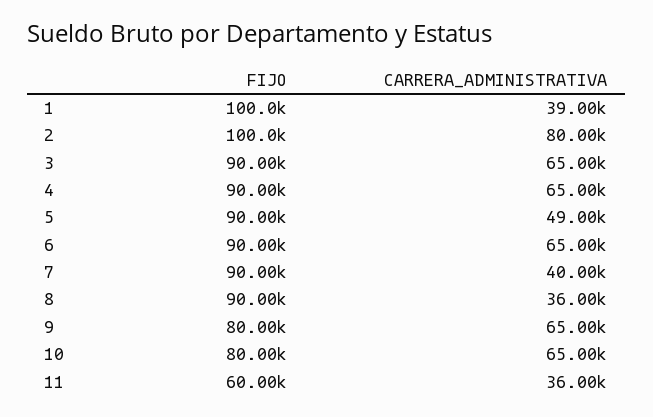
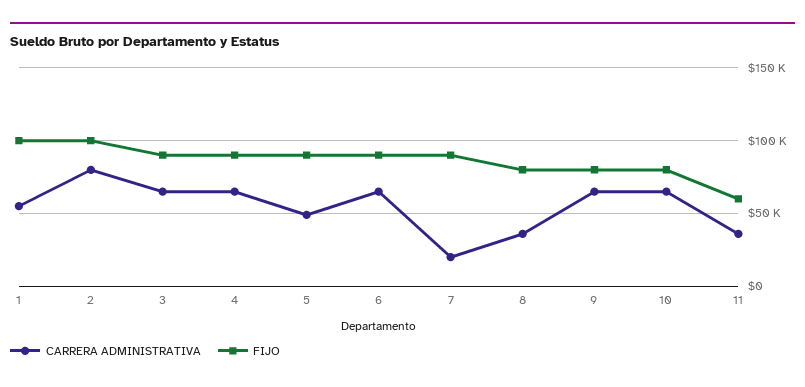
CARRERA_ADMINISTRATIVA, 1: 39000 -> 55000
CARRERA_ADMINISTRATIVA, 7: 40000 -> 20000
FIJO, 8: 90000 -> 80000

